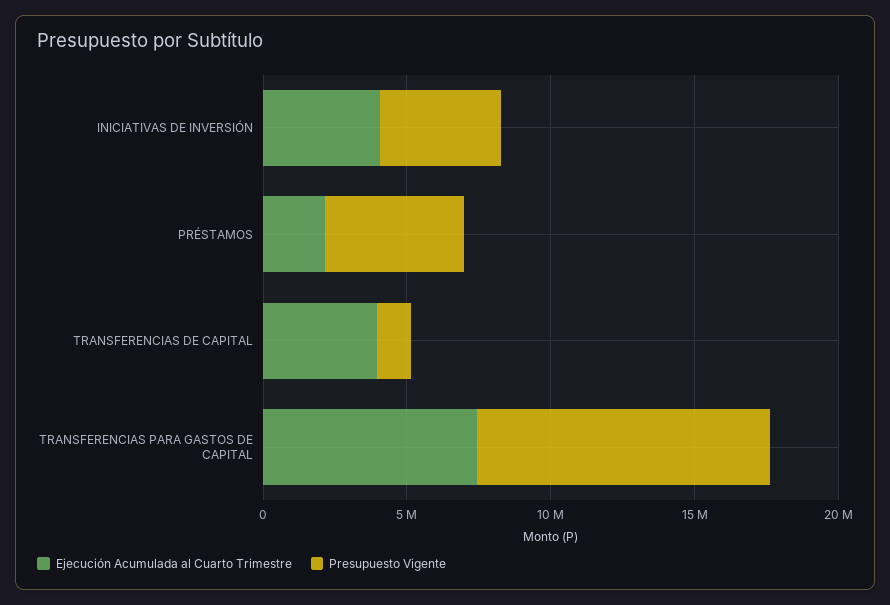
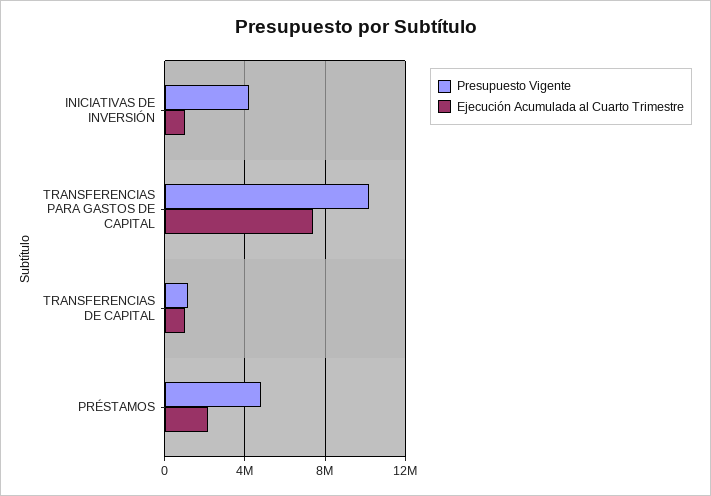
Ejecución Acumulada al Cuarto Trimestre, INICIATIVAS DE INVERSIÓN: 4000000 -> 1000000
Ejecución Acumulada al Cuarto Trimestre, TRANSFERENCIAS DE CAPITAL: 4000000 -> 1000000

